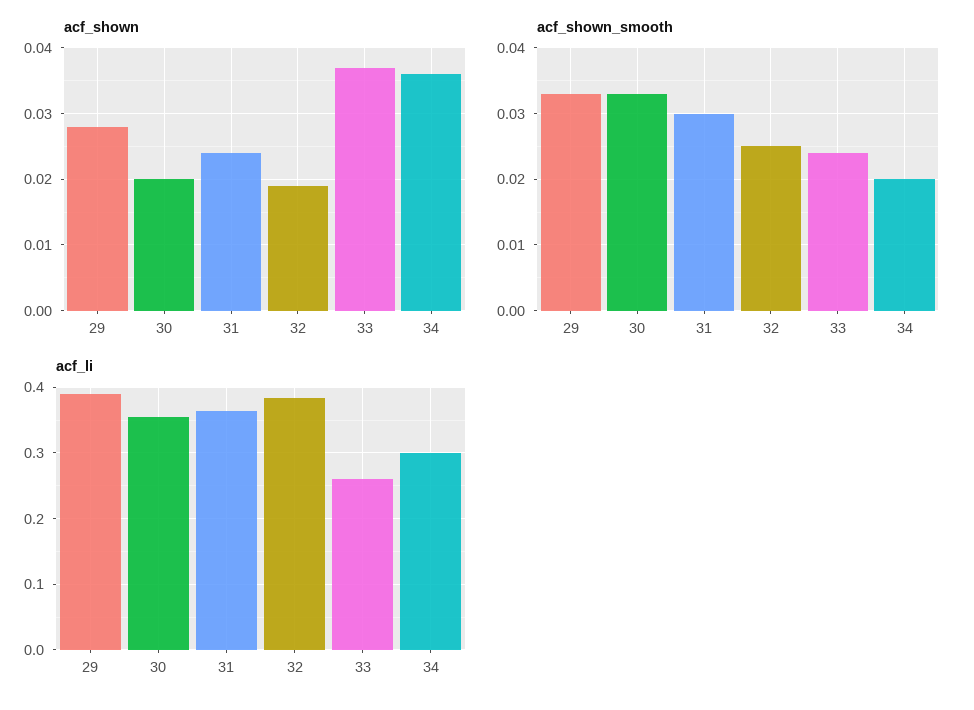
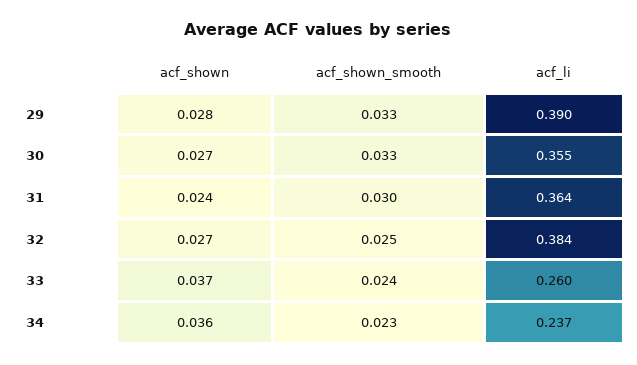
acf_shown, 30: 0.02 -> 0.027
acf_shown, 32: 0.019 -> 0.027
acf_shown_smooth, 34: 0.02 -> 0.023
acf_li, 34: 0.3 -> 0.237

